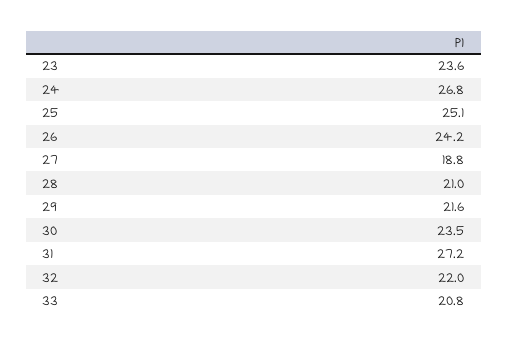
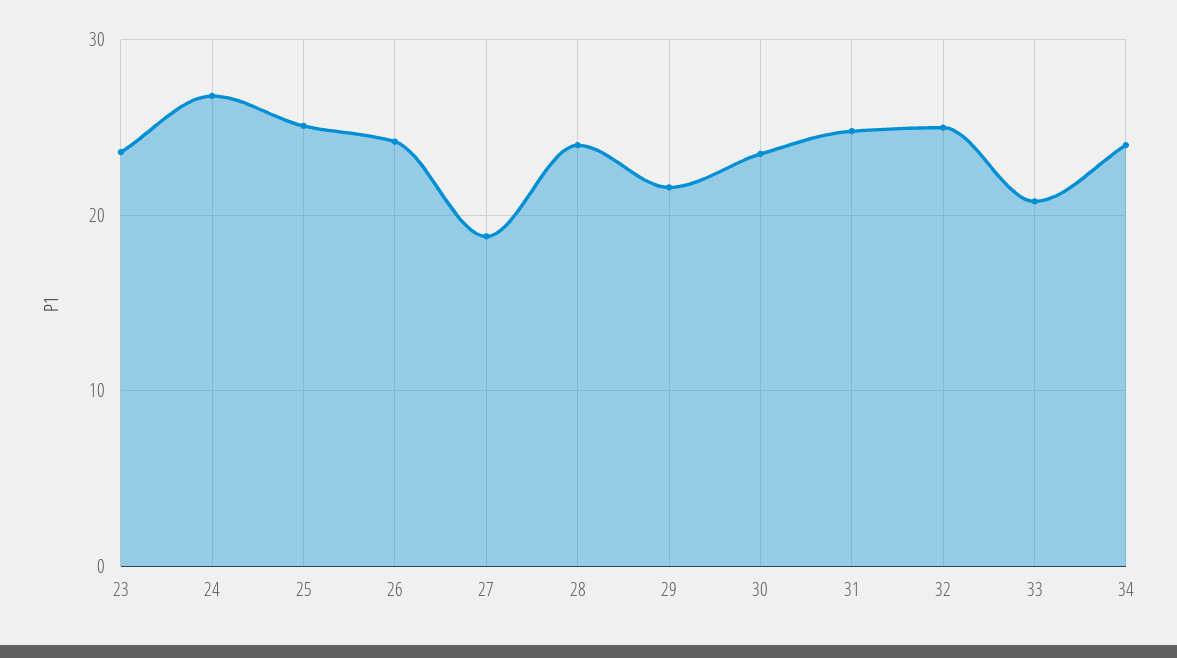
28: 21 -> 24
31: 27.2 -> 25
32: 22 -> 25
34: none -> 24

